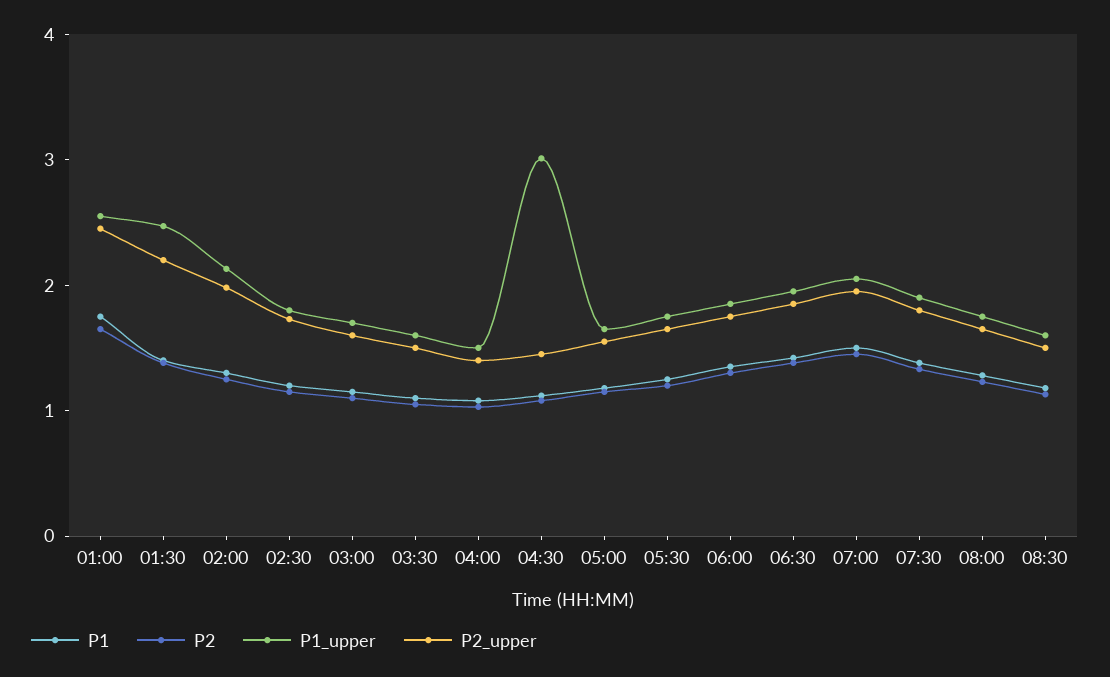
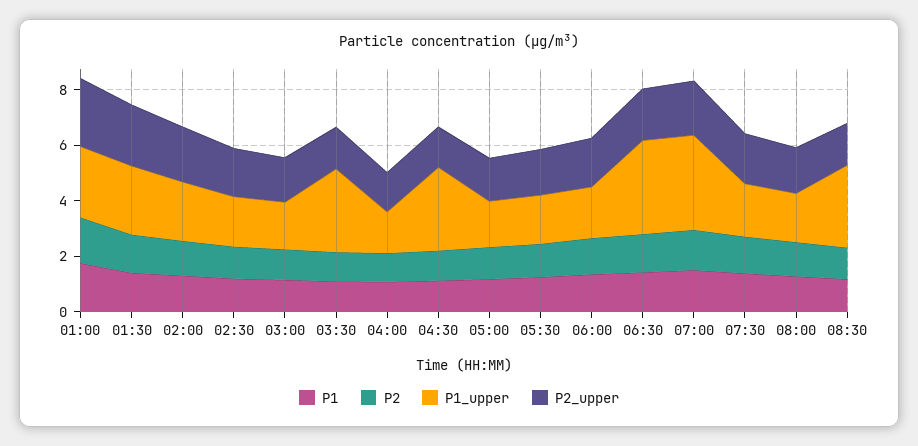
P1_upper, 03:30: 1.6 -> 3
P1_upper, 06:30: 2 -> 3.5
P1_upper, 07:00: 2 -> 3.5
P1_upper, 08:30: 1.6 -> 3

